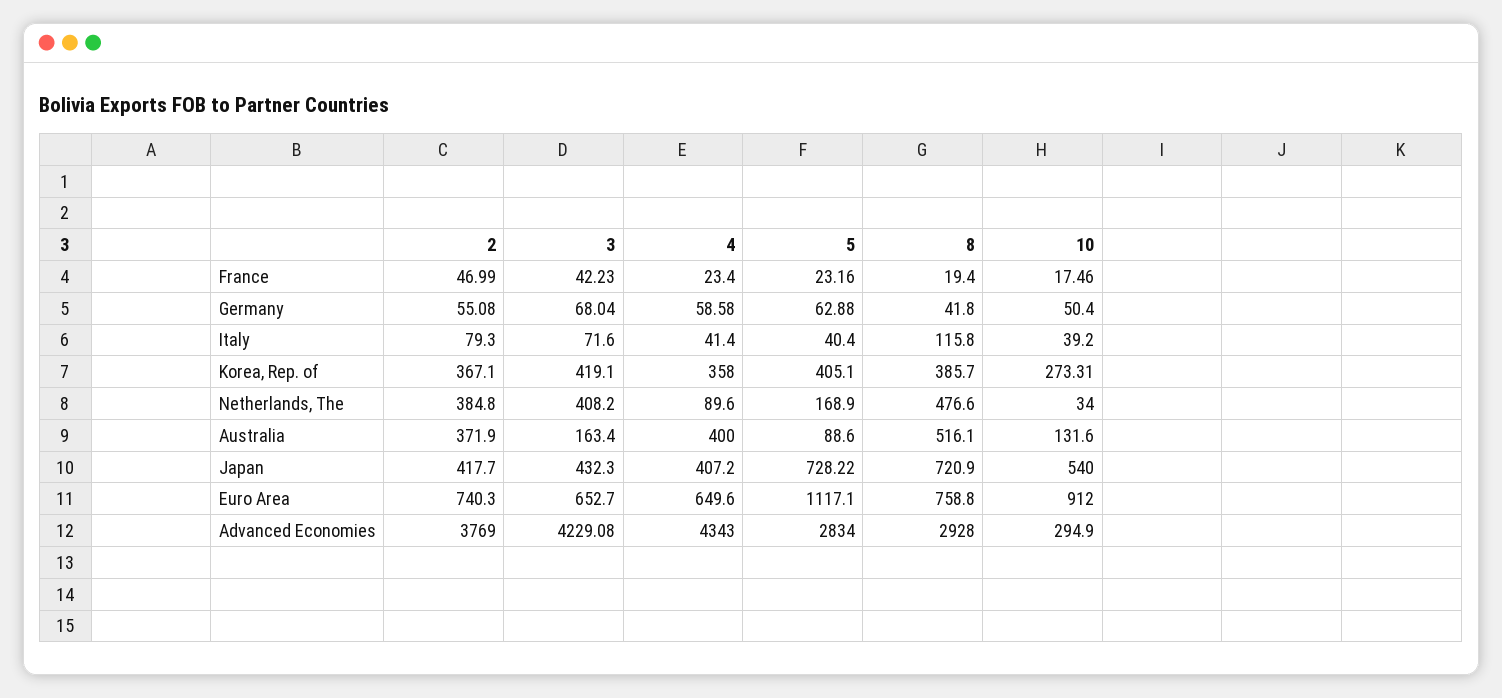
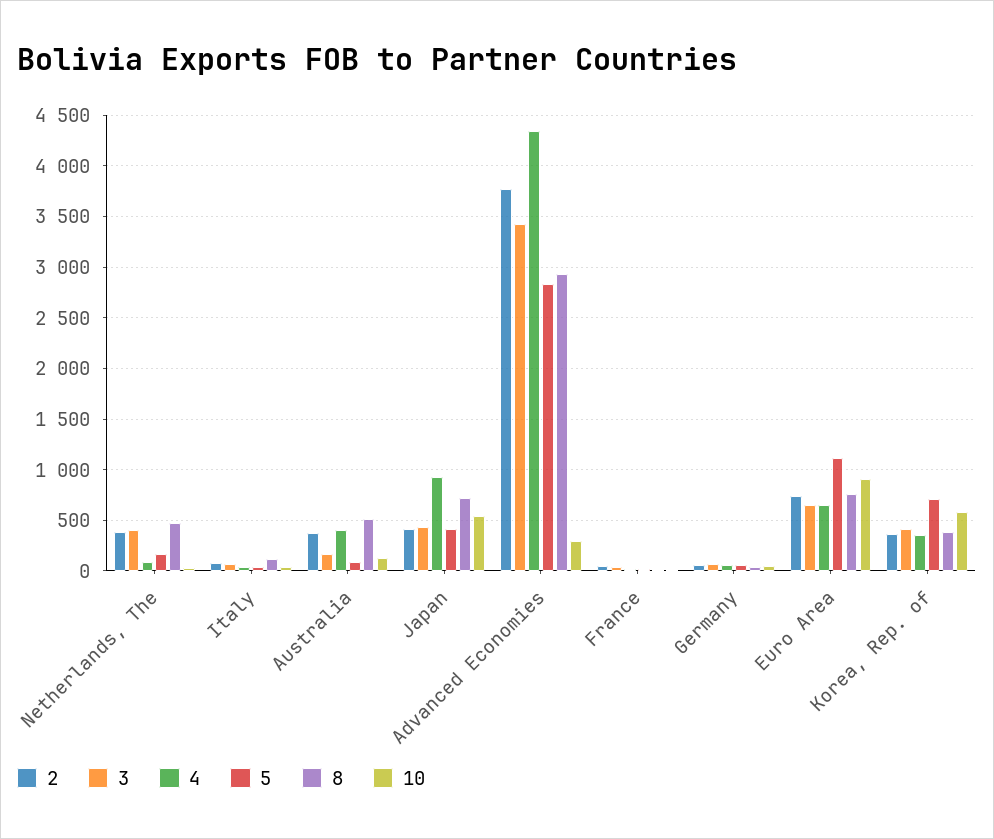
5, Korea, Rep. of: 405.1 -> 700
10, Korea, Rep. of: 273.31 -> 600
4, Japan: 407.2 -> 900
5, Japan: 728.22 -> 400
3, Advanced Economies: 4229.08 -> 3400

